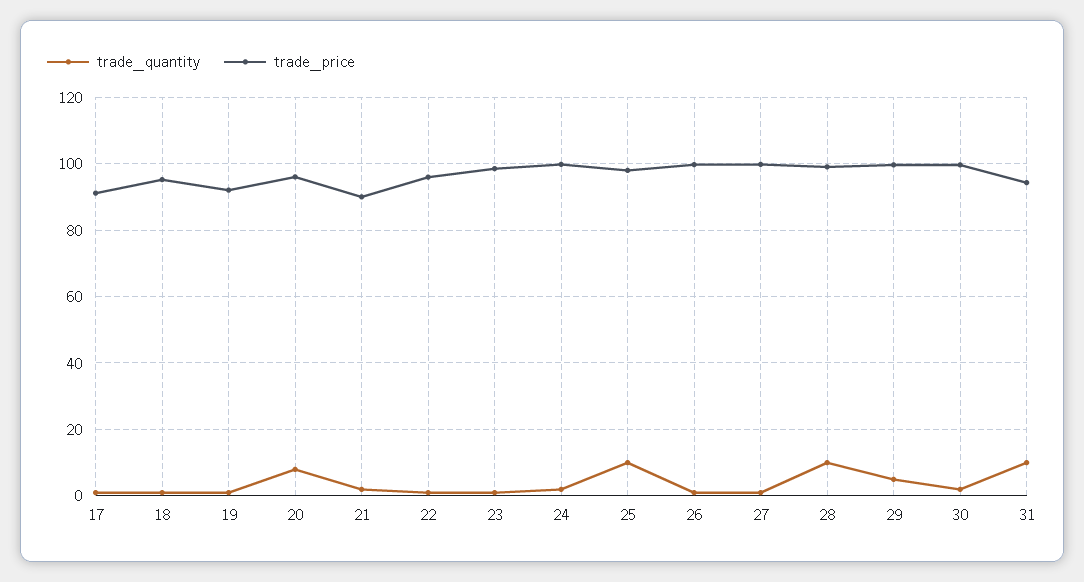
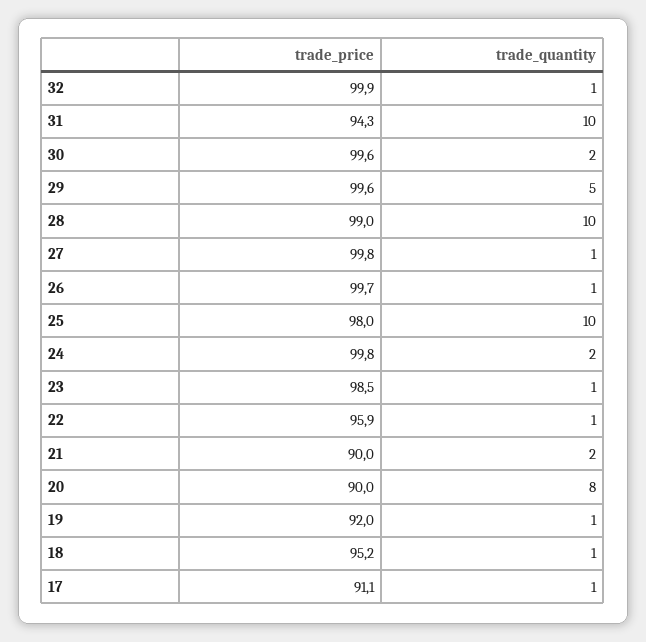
trade_price, 20: 96 -> 90
trade_price, 32: none -> 99.9
trade_quantity, 32: none -> 1

